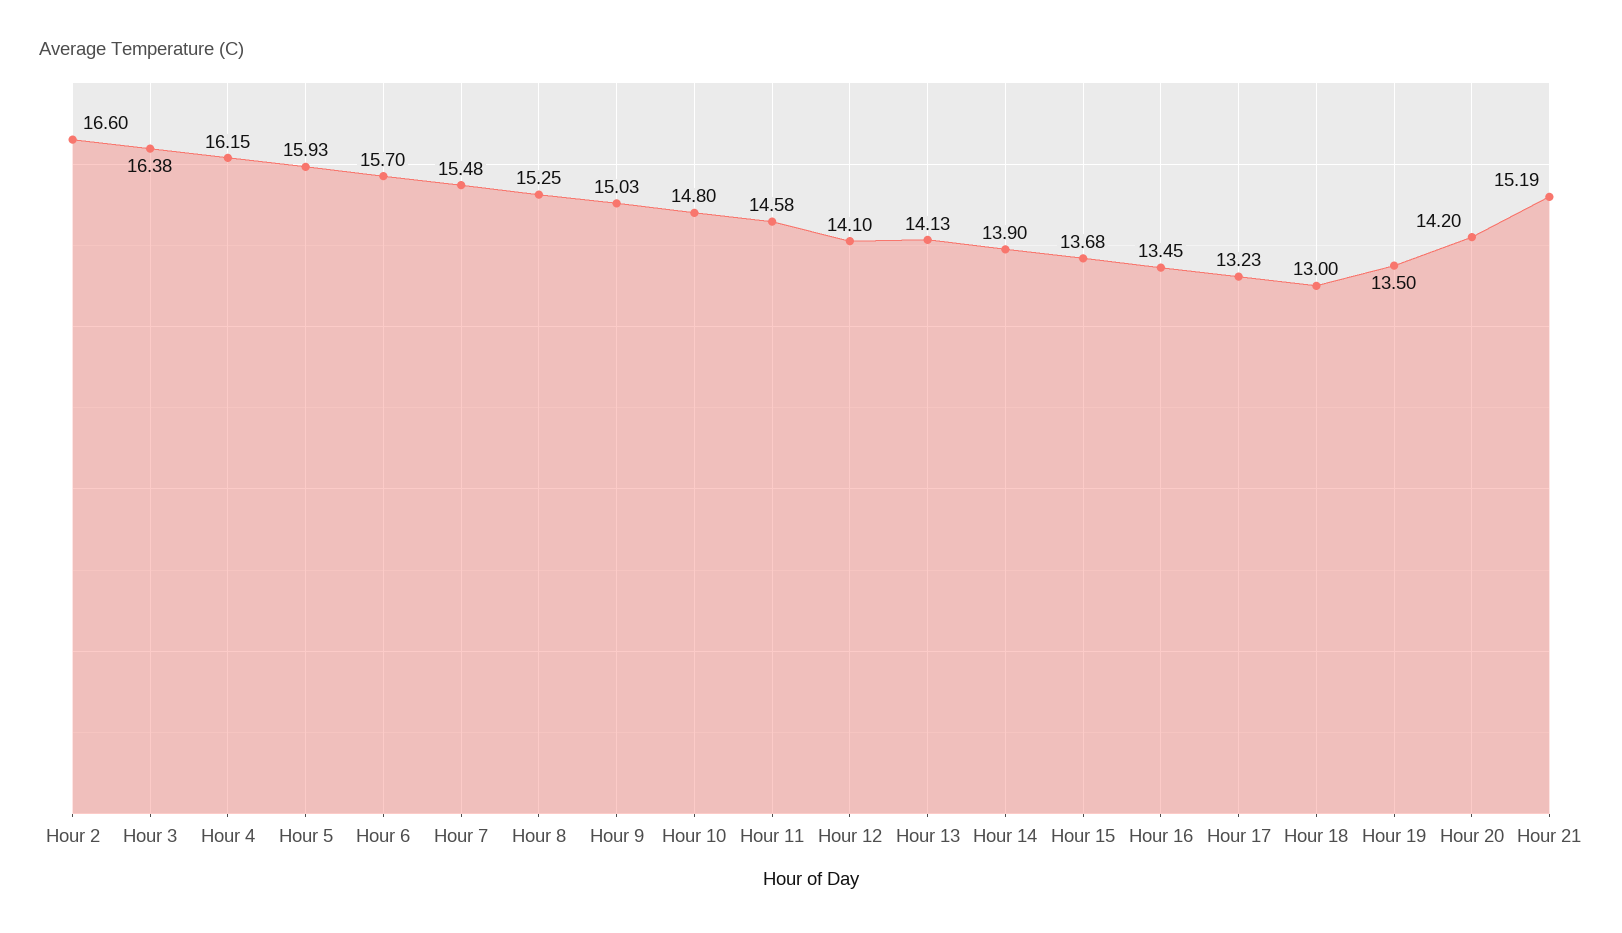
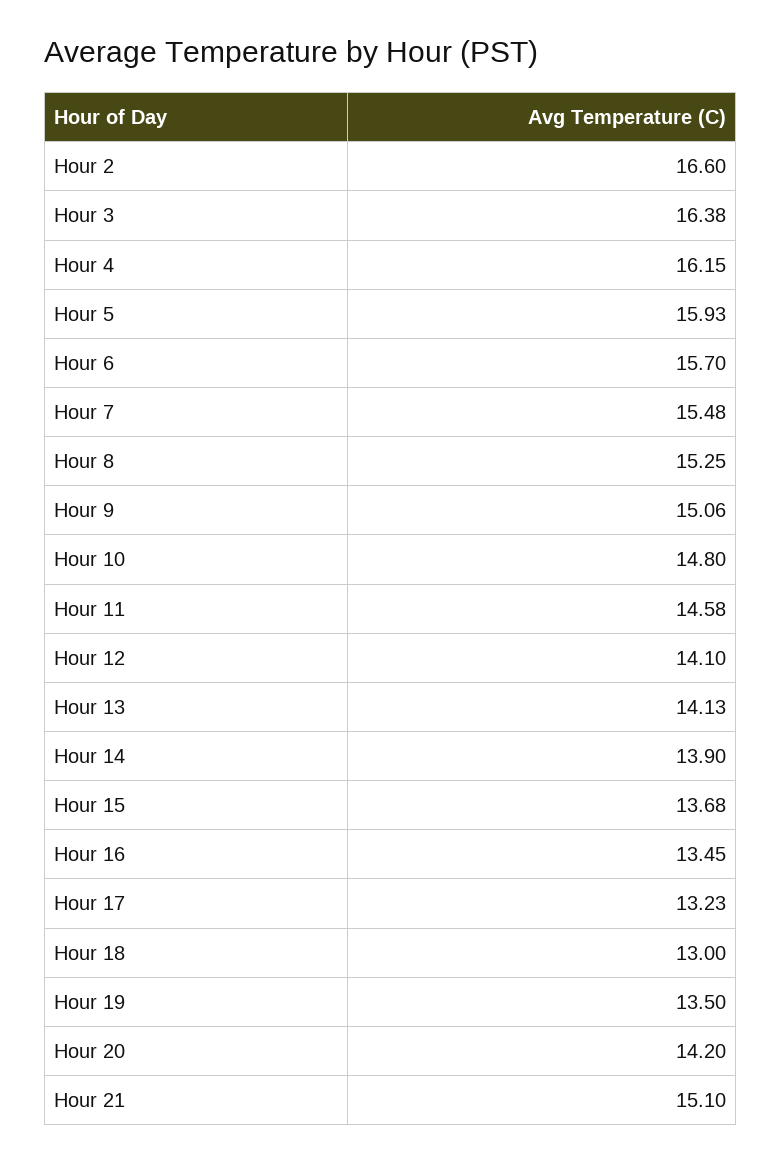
Hour 9: 15.03 -> 15.06
Hour 21: 15.19 -> 15.1

